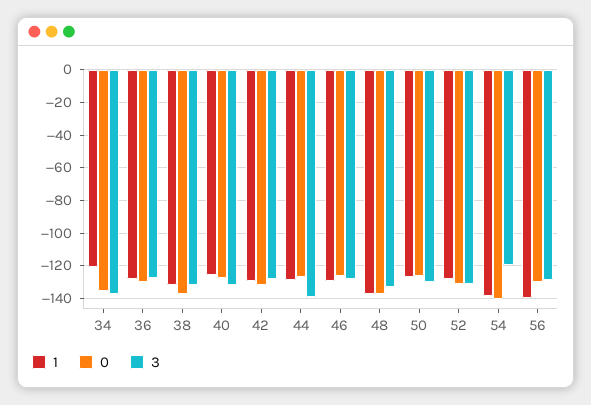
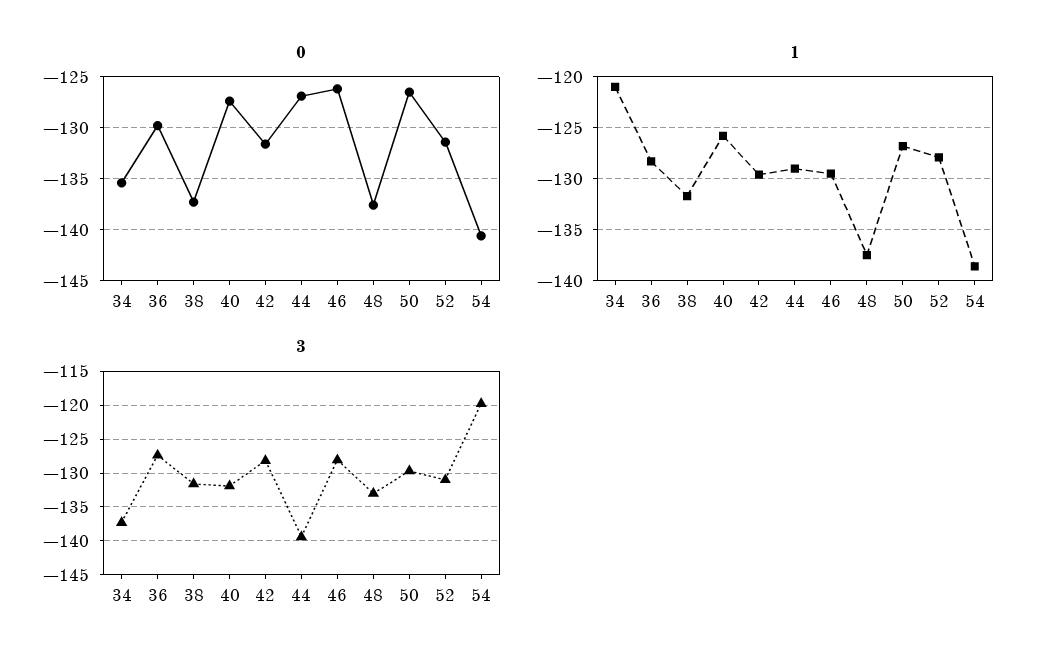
1, 56: -140 -> none
0, 56: -130 -> none
3, 56: -130 -> none

